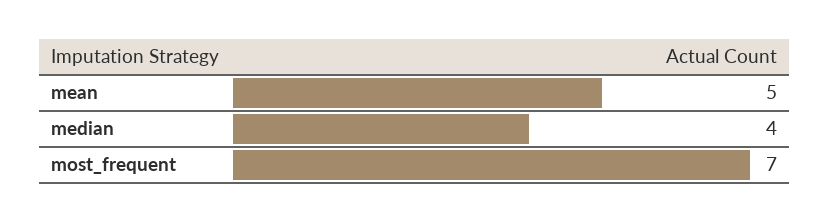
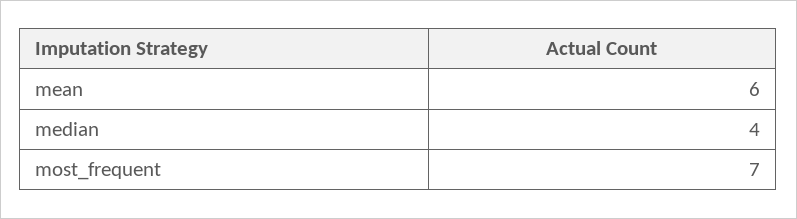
mean: 5 -> 6

